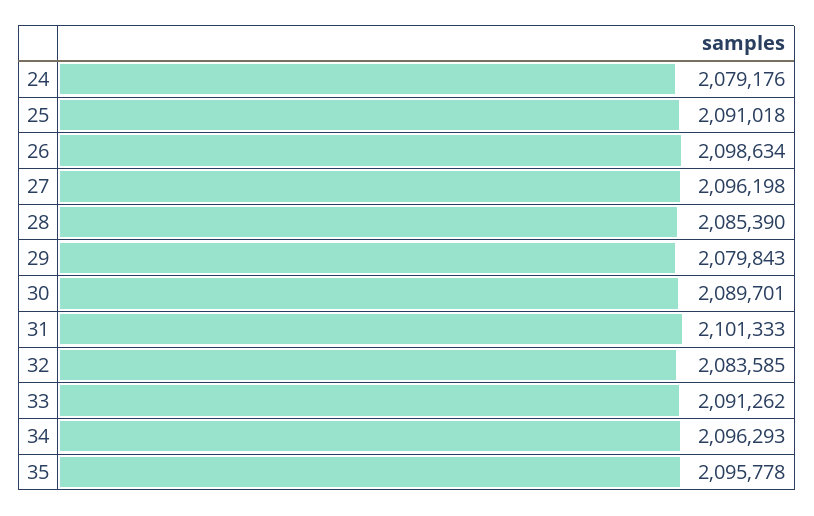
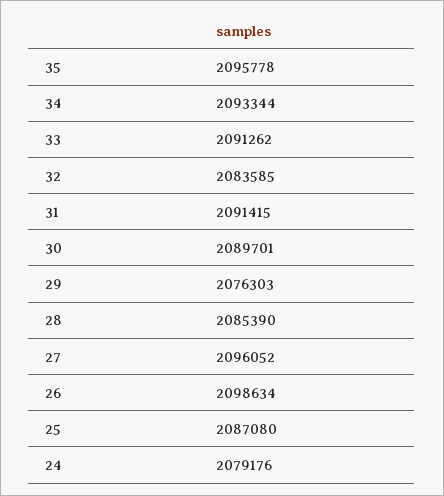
25: 2091018 -> 2087080
27: 2096198 -> 2096052
29: 2079843 -> 2076303
31: 2101333 -> 2091415
34: 2096293 -> 2093344

